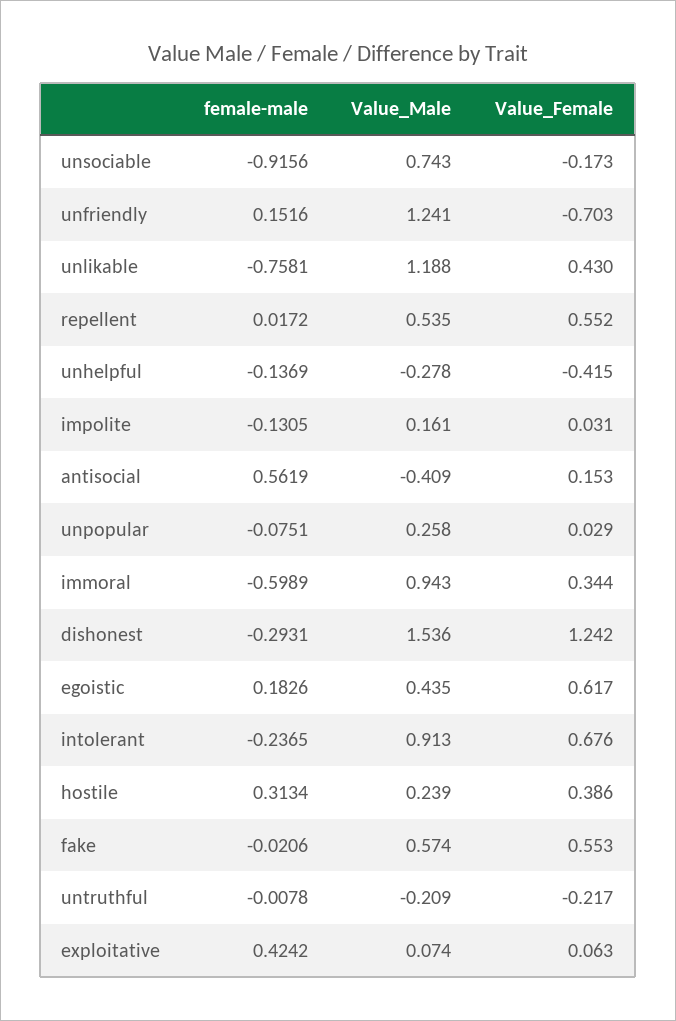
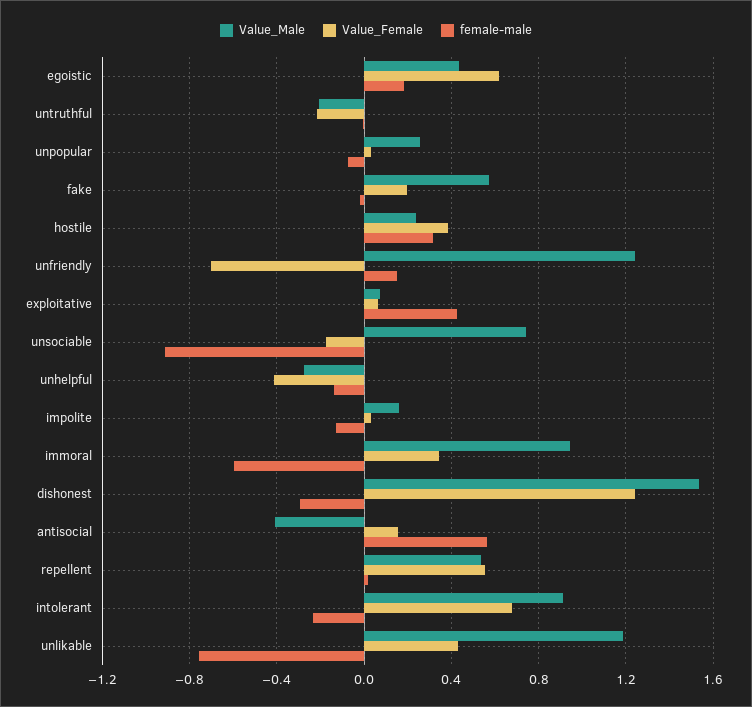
Value_Female, fake: 0.553 -> 0.2

